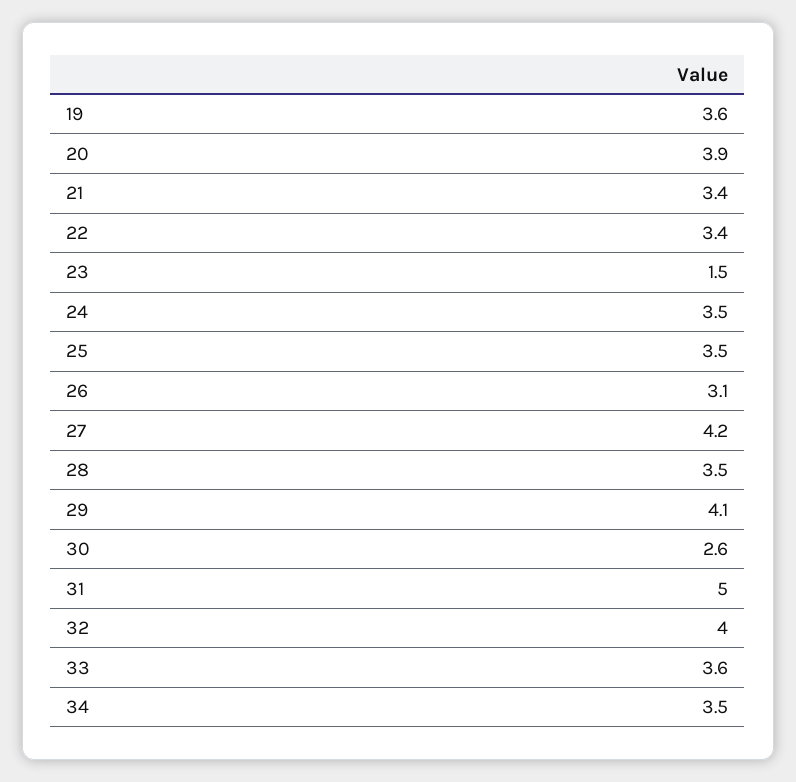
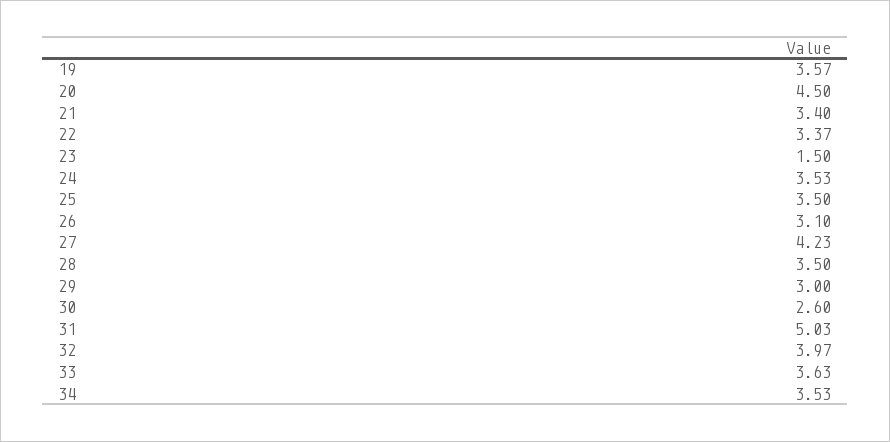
20: 3.9 -> 4.5
29: 4.1 -> 3

